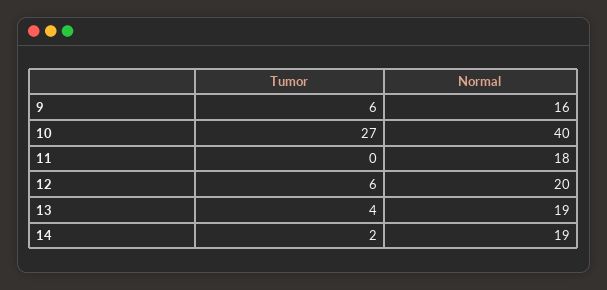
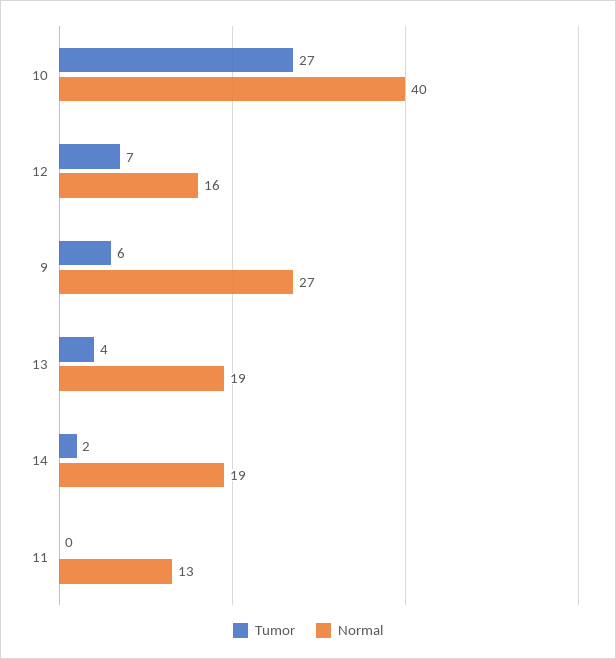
Normal, 9: 16 -> 27
Normal, 11: 18 -> 13
Tumor, 12: 6 -> 7
Normal, 12: 20 -> 16

